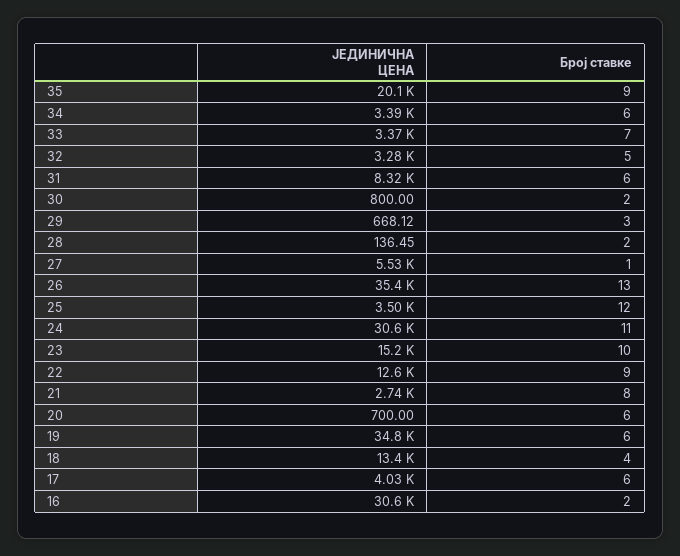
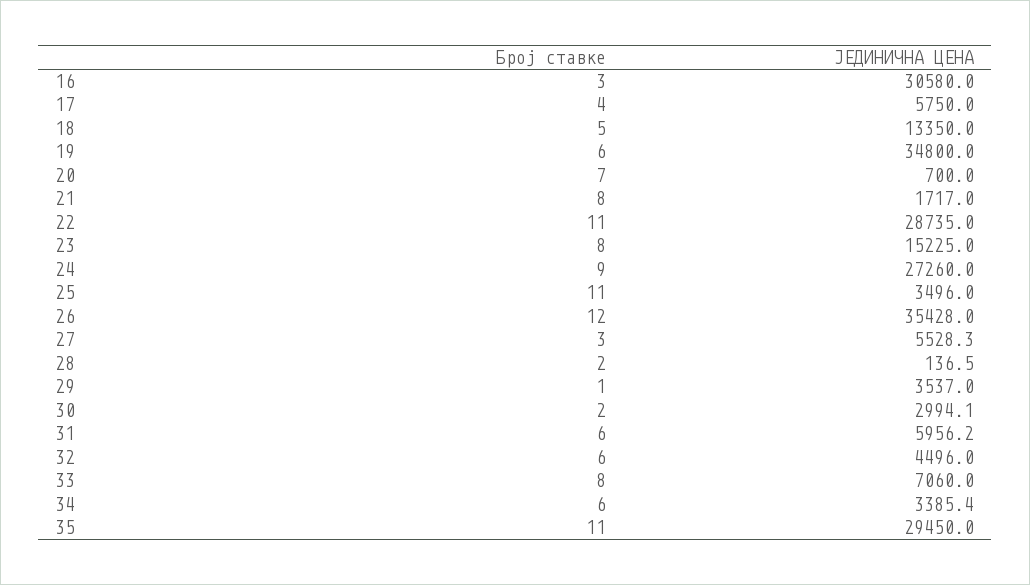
ЈЕДИНИЧНА ЦЕНА, 35: 20100 -> 29450
Број ставке, 35: 9 -> 11
ЈЕДИНИЧНА ЦЕНА, 33: 3370 -> 7060
Број ставке, 33: 7 -> 8
ЈЕДИНИЧНА ЦЕНА, 32: 3280 -> 4496
Број ставке, 32: 5 -> 6
ЈЕДИНИЧНА ЦЕНА, 31: 8320 -> 5956.2
ЈЕДИНИЧНА ЦЕНА, 30: 800 -> 2994.1
ЈЕДИНИЧНА ЦЕНА, 29: 668.12 -> 3537
Број ставке, 29: 3 -> 1
Број ставке, 27: 1 -> 3
Број ставке, 26: 13 -> 12
Број ставке, 25: 12 -> 11
ЈЕДИНИЧНА ЦЕНА, 24: 30600 -> 27260
Број ставке, 24: 11 -> 9
Број ставке, 23: 10 -> 8
ЈЕДИНИЧНА ЦЕНА, 22: 12600 -> 28735
Број ставке, 22: 9 -> 11
ЈЕДИНИЧНА ЦЕНА, 21: 2740 -> 1717
Број ставке, 20: 6 -> 7
Број ставке, 18: 4 -> 5
ЈЕДИНИЧНА ЦЕНА, 17: 4030 -> 5750
Број ставке, 17: 6 -> 4
Број ставке, 16: 2 -> 3

